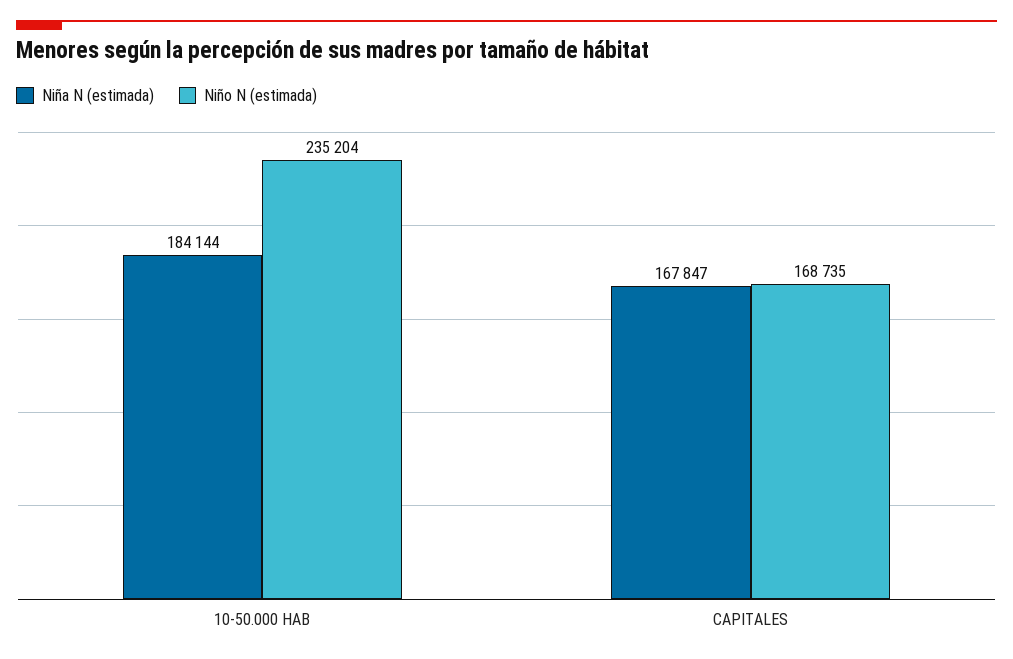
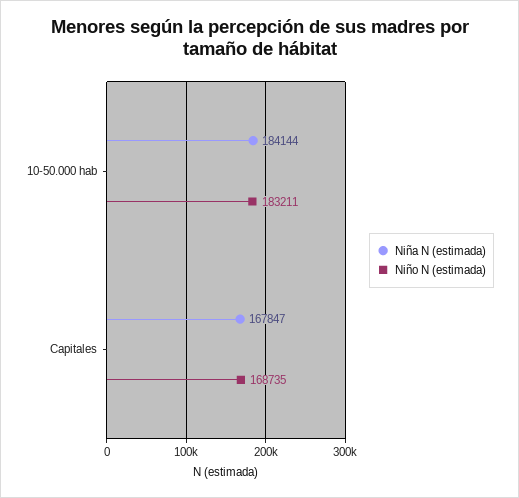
Niño N (estimada), 10-50.000 HAB: 235204 -> 183211

